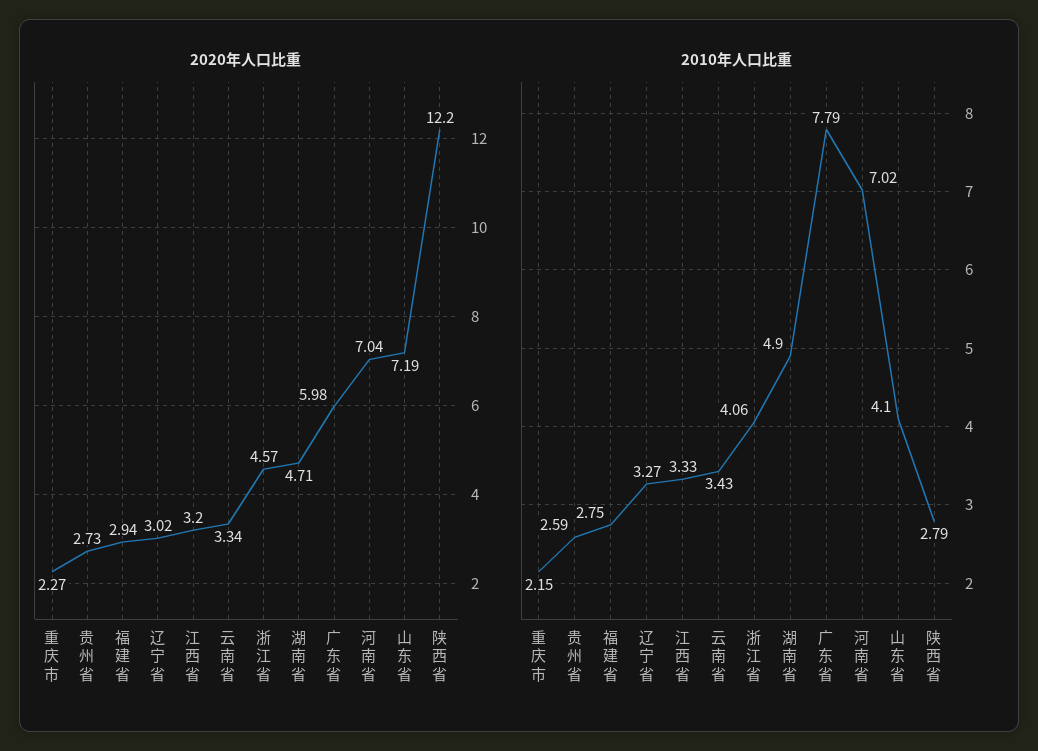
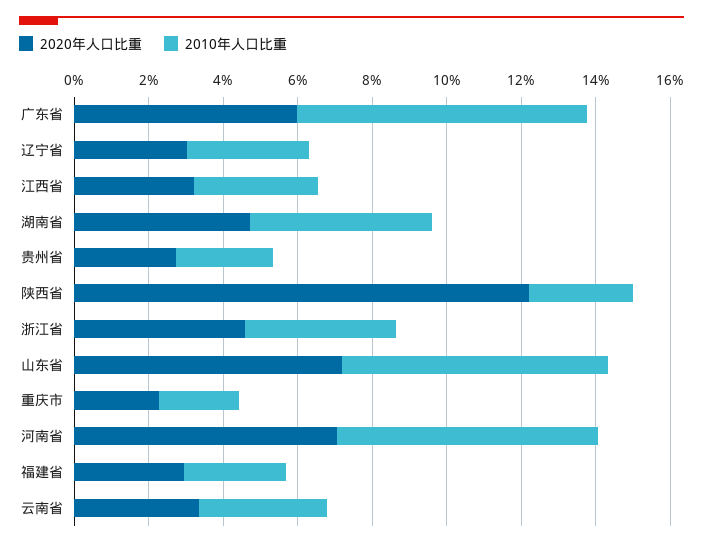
2010年人口比重, 山东省: 4.1 -> 7

